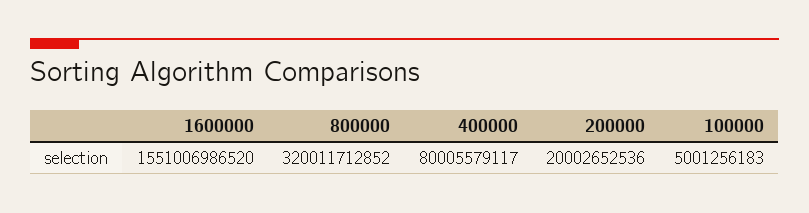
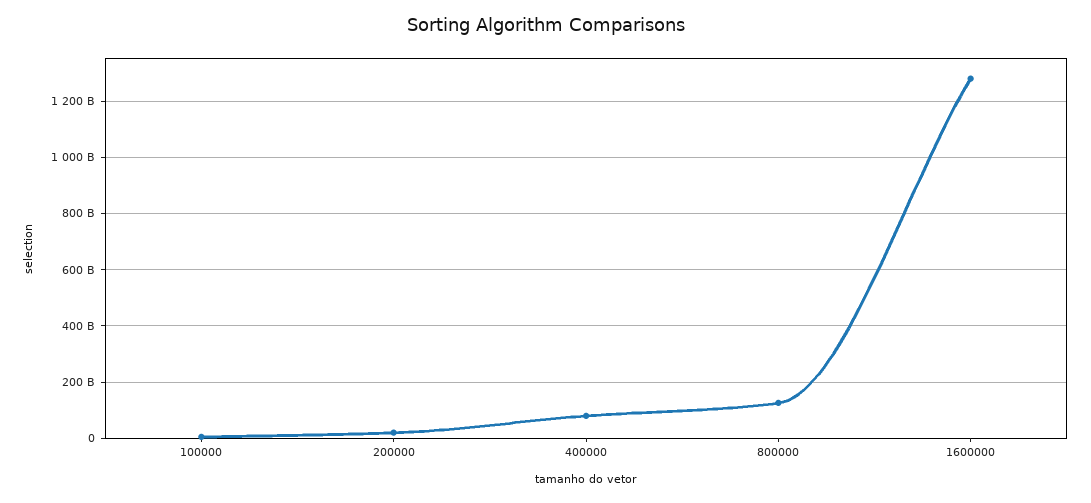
1600000: 1551006986520 -> 1275000000000
800000: 320011712852 -> 125000000000

